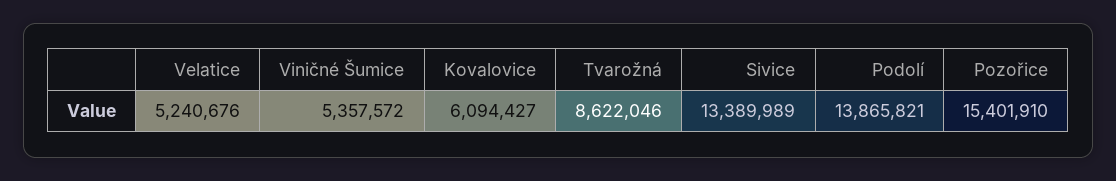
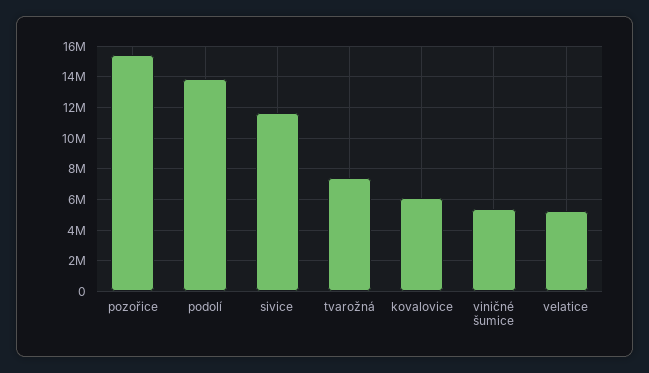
Tvarožná: 8622046 -> 7500000
Sivice: 13389989 -> 11500000

